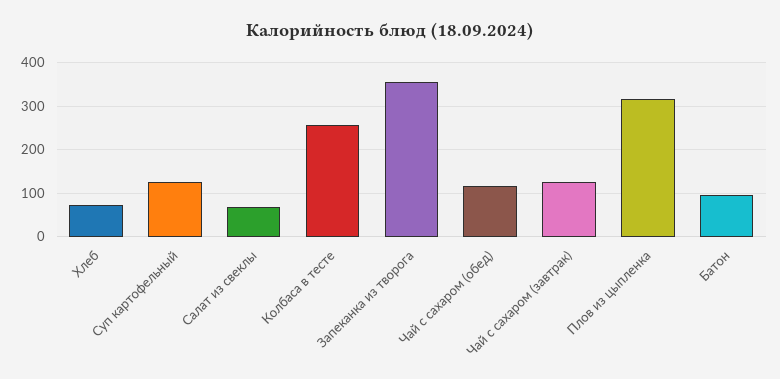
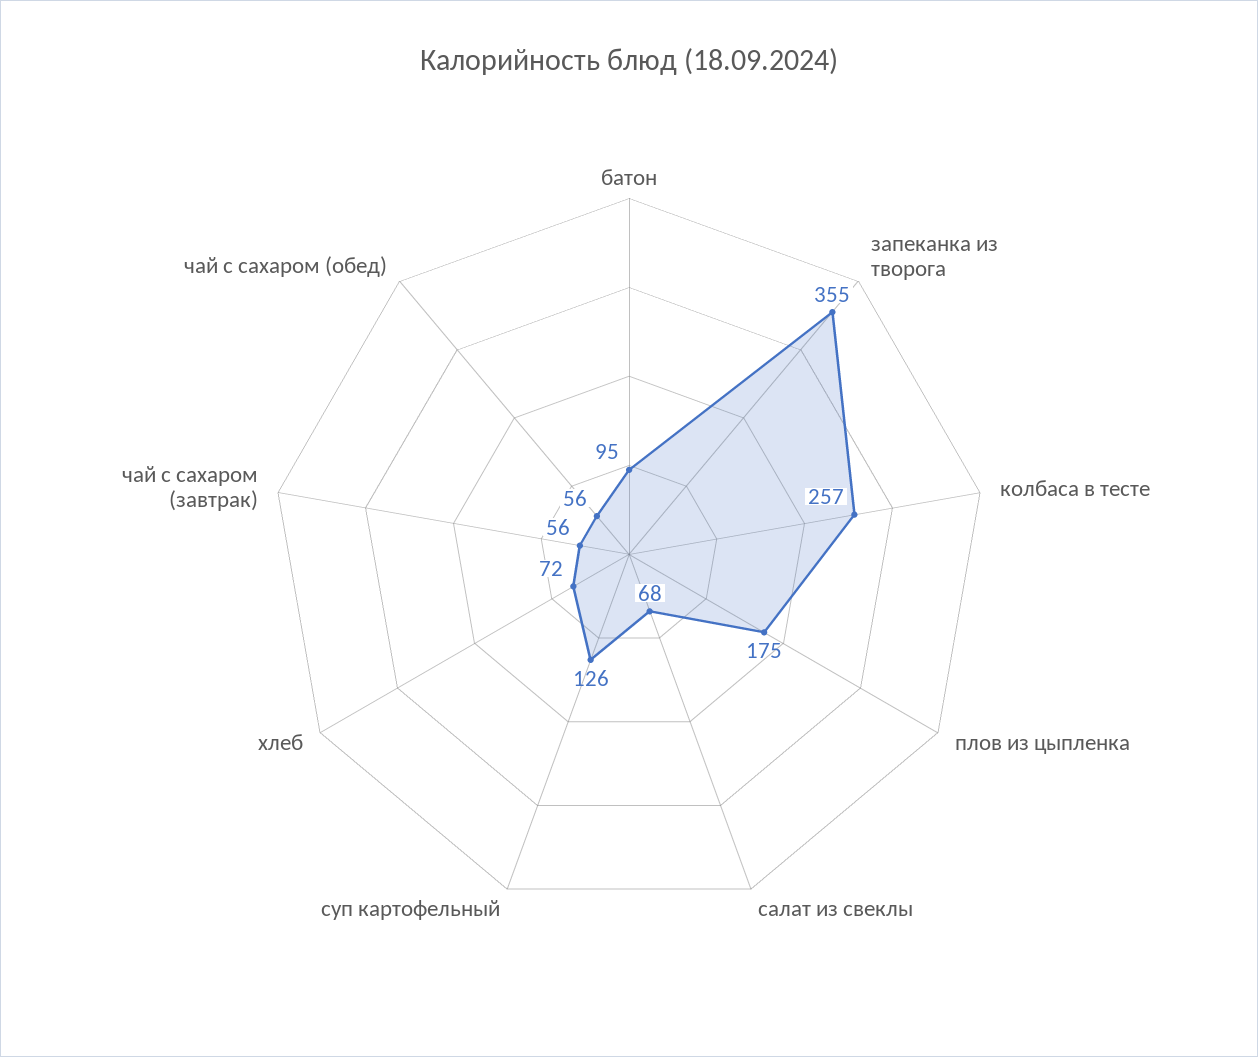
Чай с сахаром (обед): 120 -> 56
Чай с сахаром (завтрак): 120 -> 56
Плов из цыпленка: 320 -> 175

